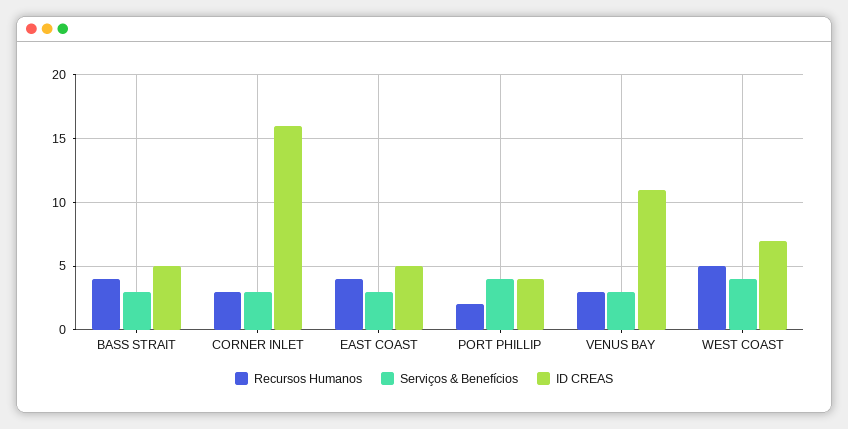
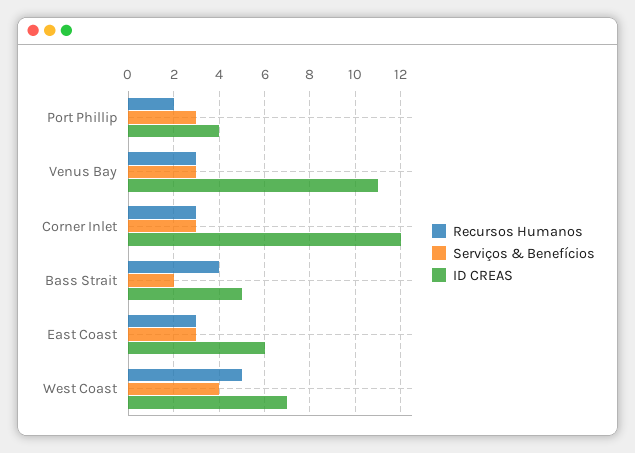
Serviços & Benefícios, BASS STRAIT: 3 -> 2
ID CREAS, CORNER INLET: 16 -> 12
Recursos Humanos, EAST COAST: 4 -> 3
ID CREAS, EAST COAST: 5 -> 6
Serviços & Benefícios, PORT PHILLIP: 4 -> 3

